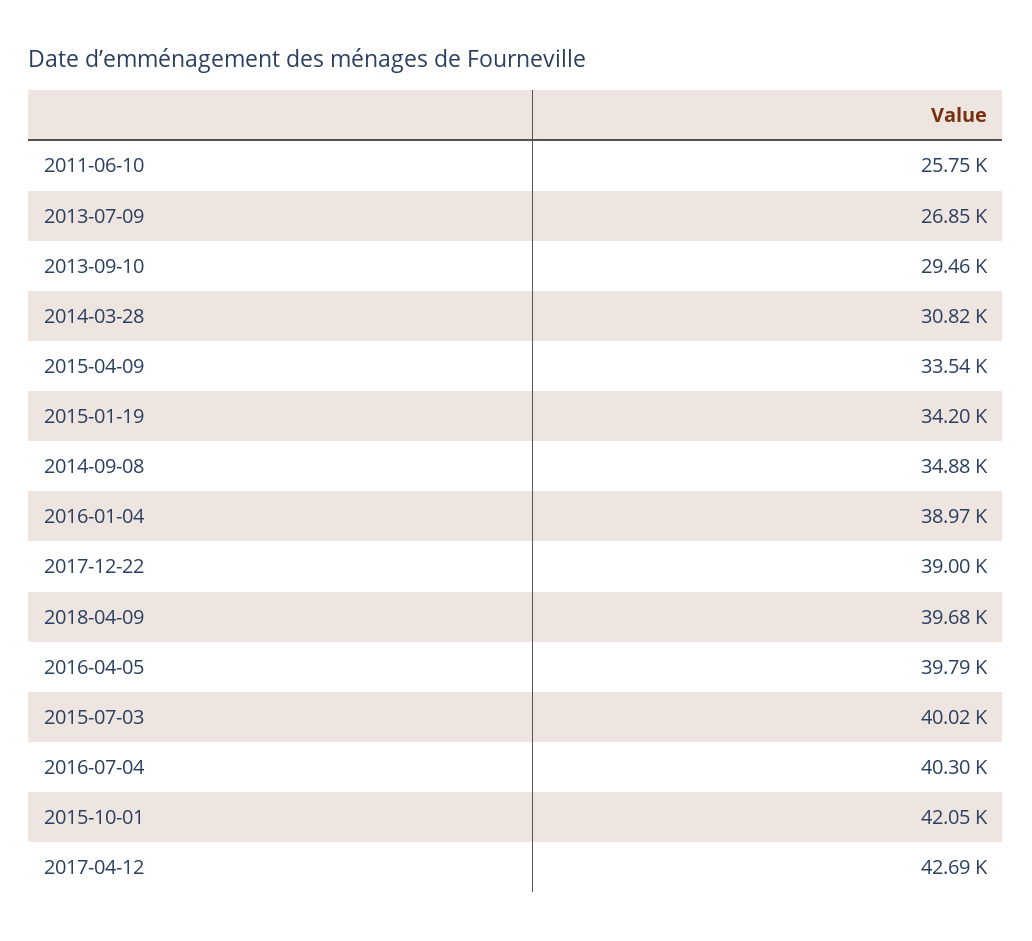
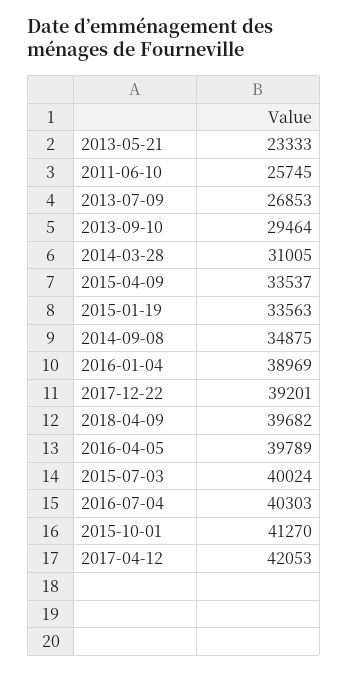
2014-03-28: 30820 -> 31005
2015-01-19: 34200 -> 33563
2017-12-22: 39000 -> 39201
2015-10-01: 42050 -> 41270
2017-04-12: 42690 -> 42053
2013-05-21: none -> 23333

